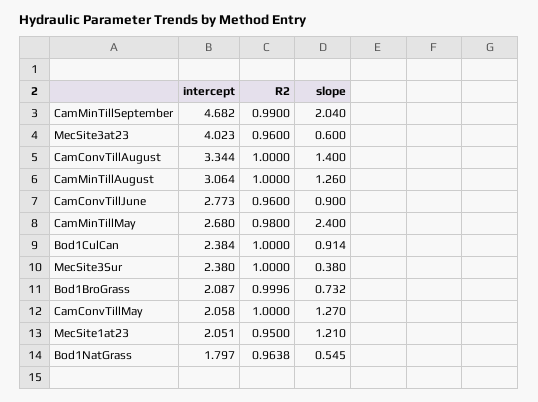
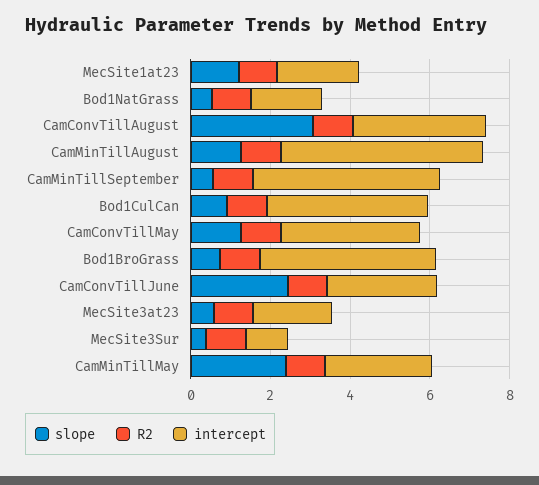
slope, CamMinTillSeptember: 2.04 -> 0.5
intercept, MecSite3at23: 4.023 -> 2
slope, CamConvTillAugust: 1.4 -> 3
intercept, CamMinTillAugust: 3.064 -> 5
slope, CamConvTillJune: 0.9 -> 2.5
intercept, Bod1CulCan: 2.384 -> 4
intercept, MecSite3Sur: 2.38 -> 1
intercept, Bod1BroGrass: 2.087 -> 4.5
intercept, CamConvTillMay: 2.058 -> 3.5

